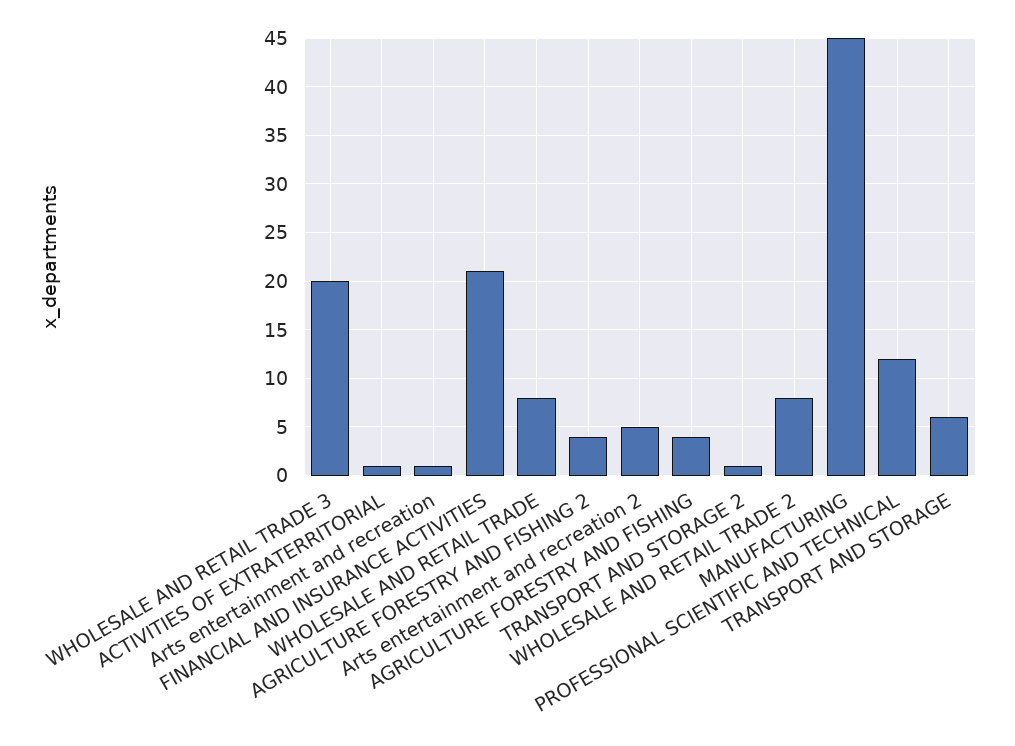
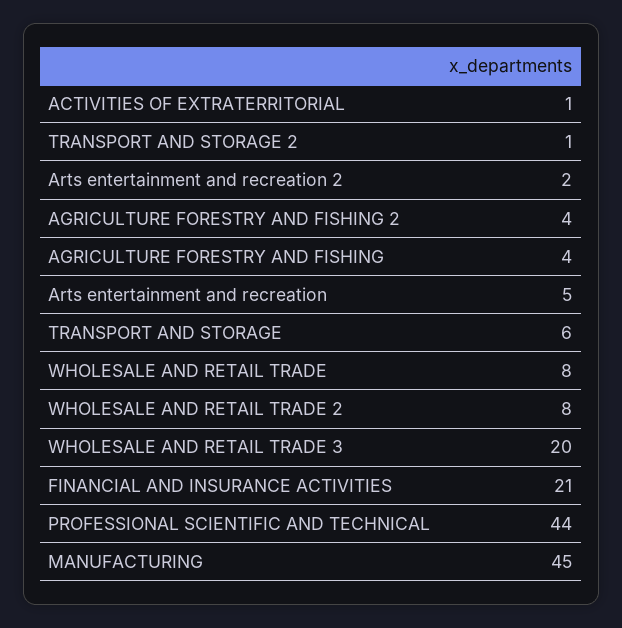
Arts entertainment and recreation: 1 -> 5
Arts entertainment and recreation 2: 5 -> 2
PROFESSIONAL SCIENTIFIC AND TECHNICAL: 12 -> 44

